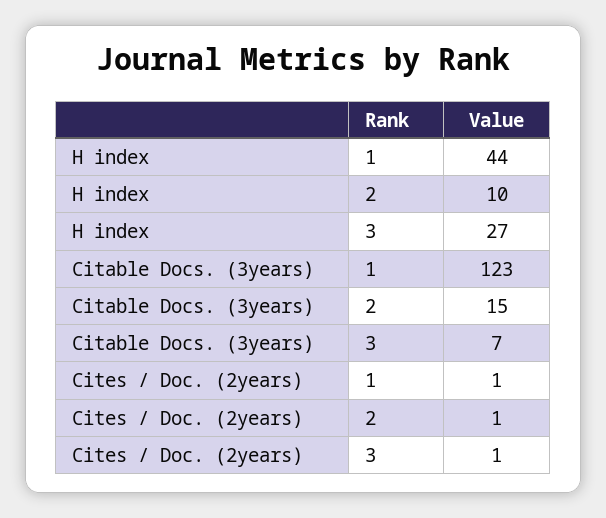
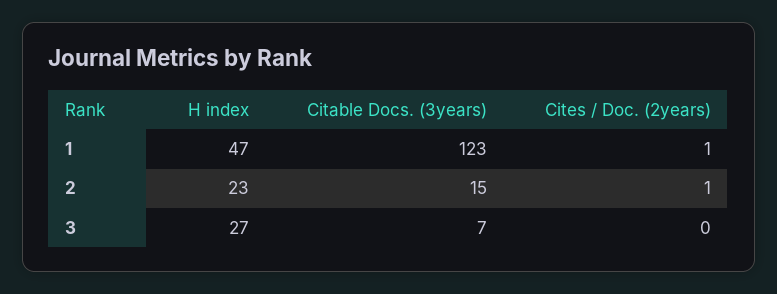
H index, 1: 44 -> 47
H index, 2: 10 -> 23
Cites / Doc. (2years), 3: 1 -> 0

